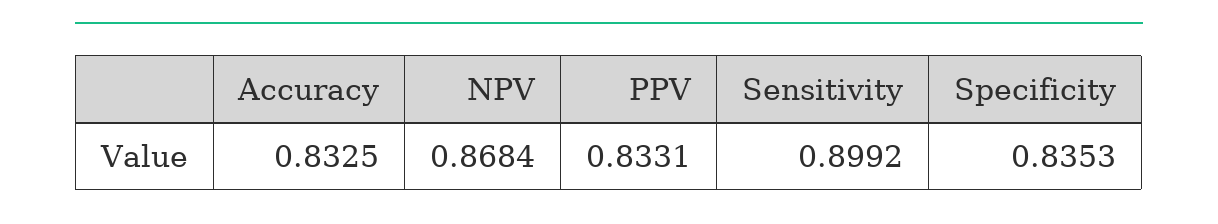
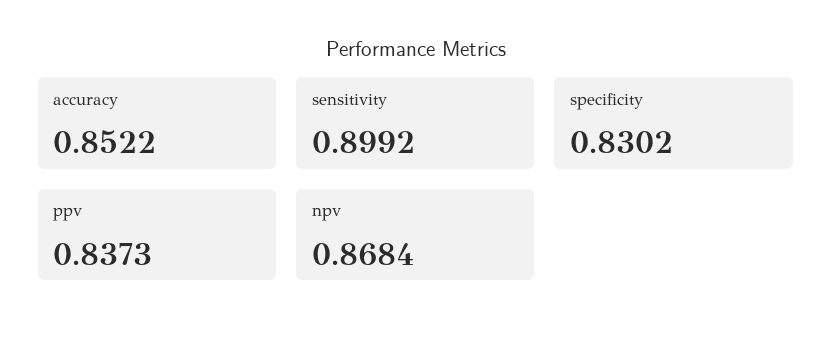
Accuracy: 0.8325 -> 0.8522
PPV: 0.8331 -> 0.8373
Specificity: 0.8353 -> 0.8302

